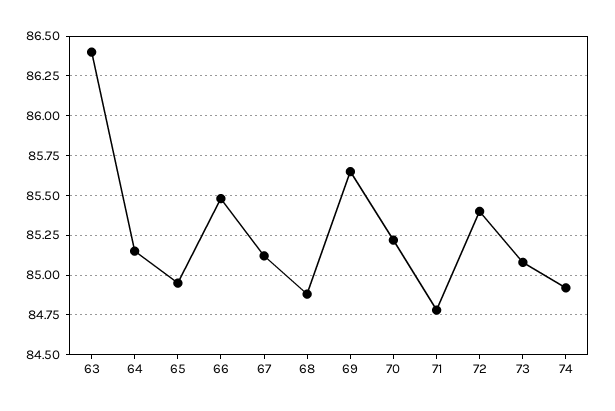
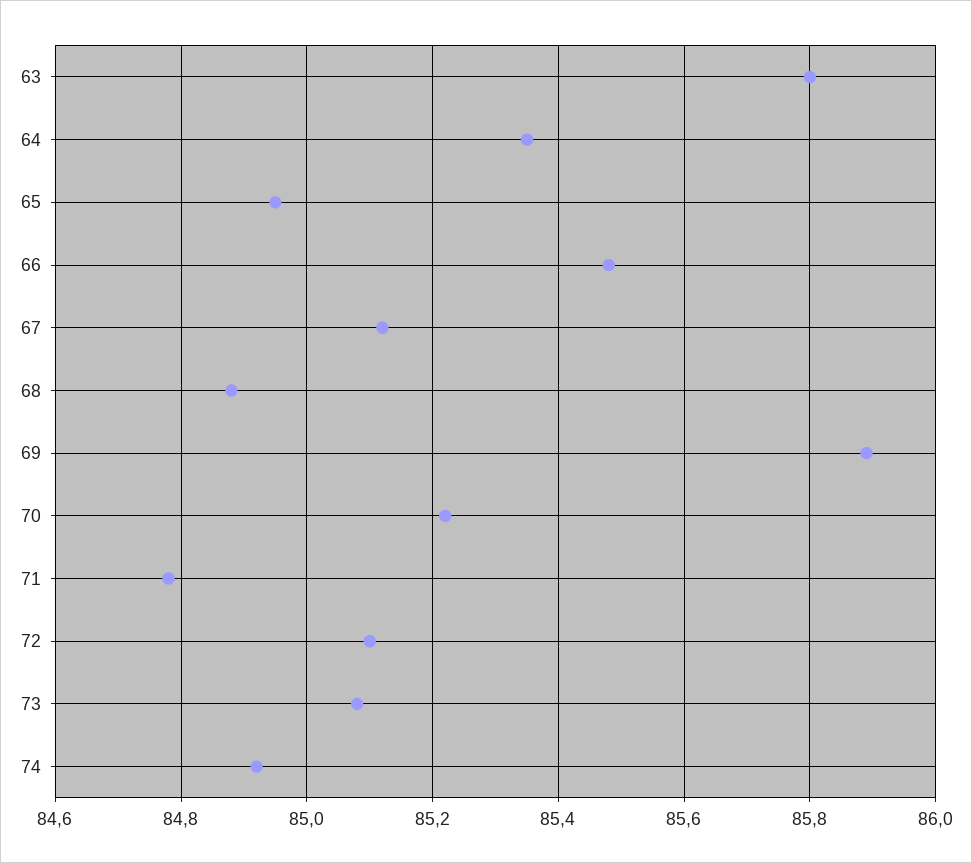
63: 86.4 -> 85.8
64: 85.15 -> 85.35
69: 85.65 -> 85.9
72: 85.4 -> 85.1

